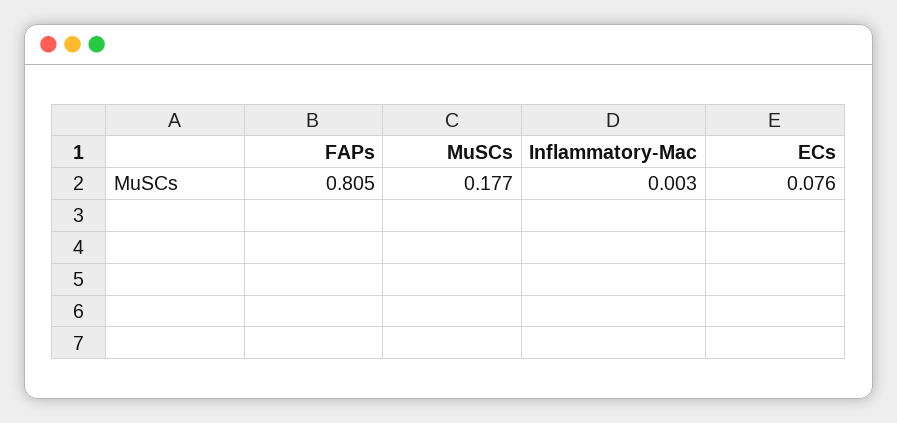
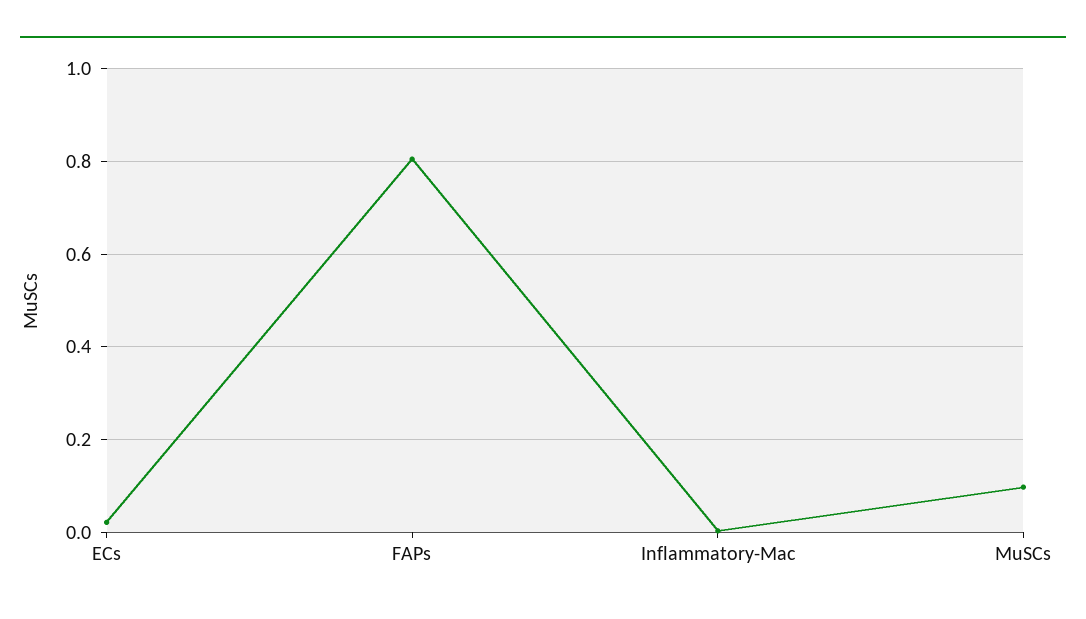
MuSCs: 0.177 -> 0.1
ECs: 0.076 -> 0.02

